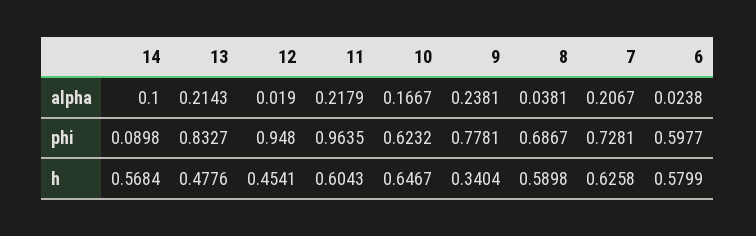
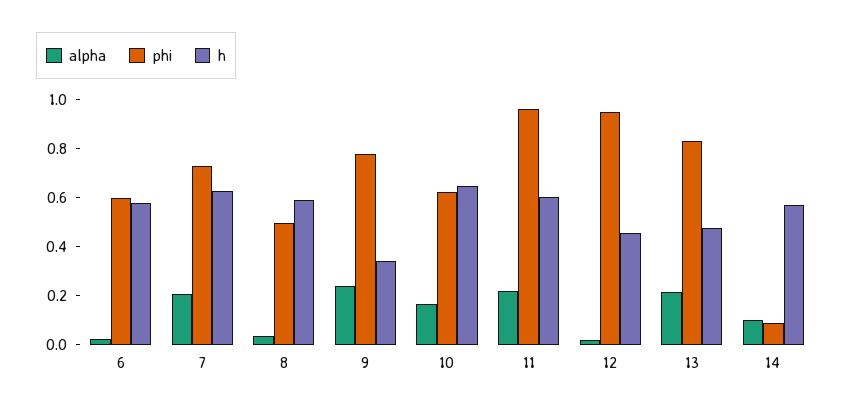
phi, 8: 0.6867 -> 0.5

